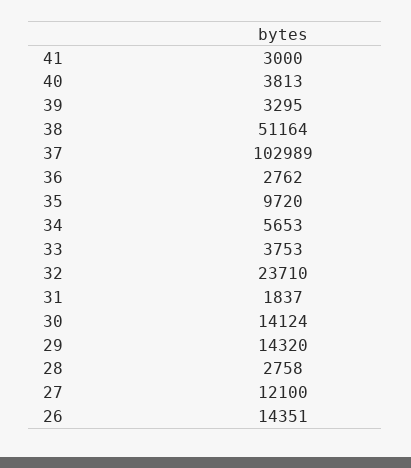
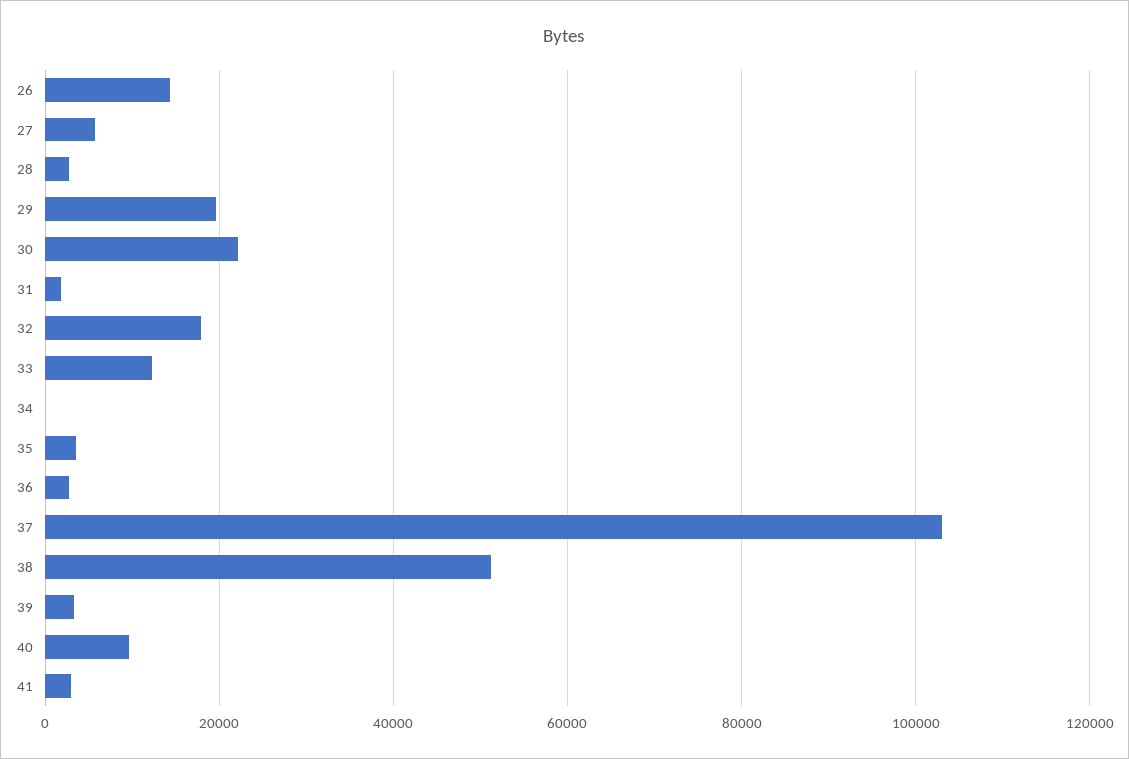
40: 3813 -> 10000
35: 9720 -> 4000
34: 5653 -> 0
33: 3753 -> 12000
32: 23710 -> 18000
30: 14124 -> 22000
29: 14320 -> 20000
27: 12100 -> 6000

